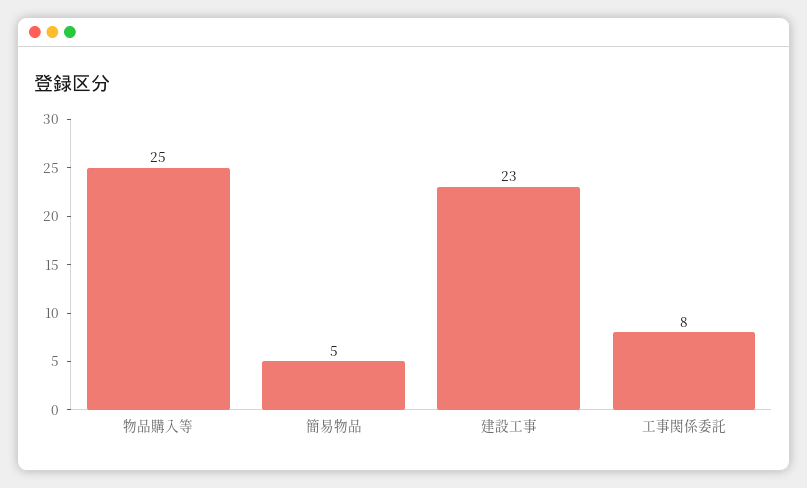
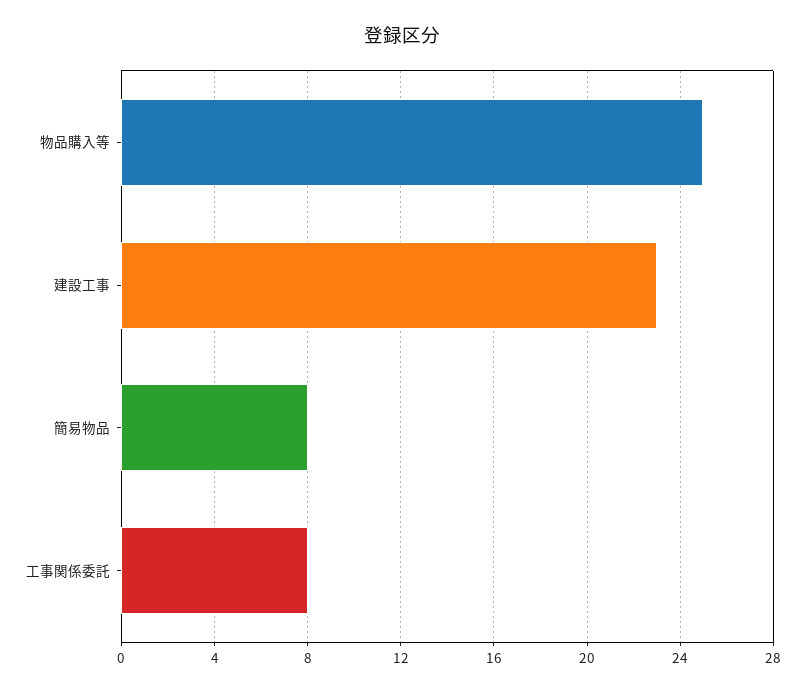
簡易物品: 5 -> 8

